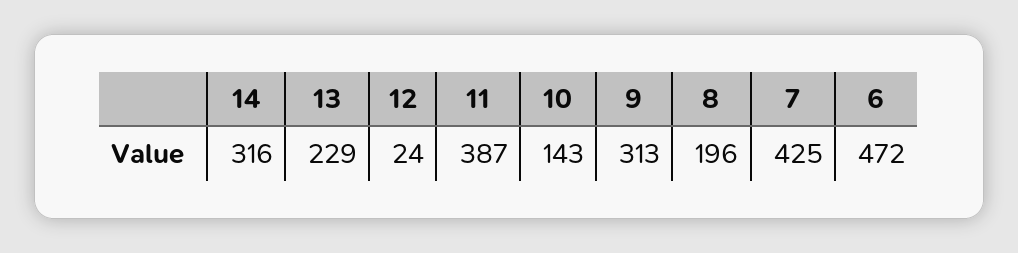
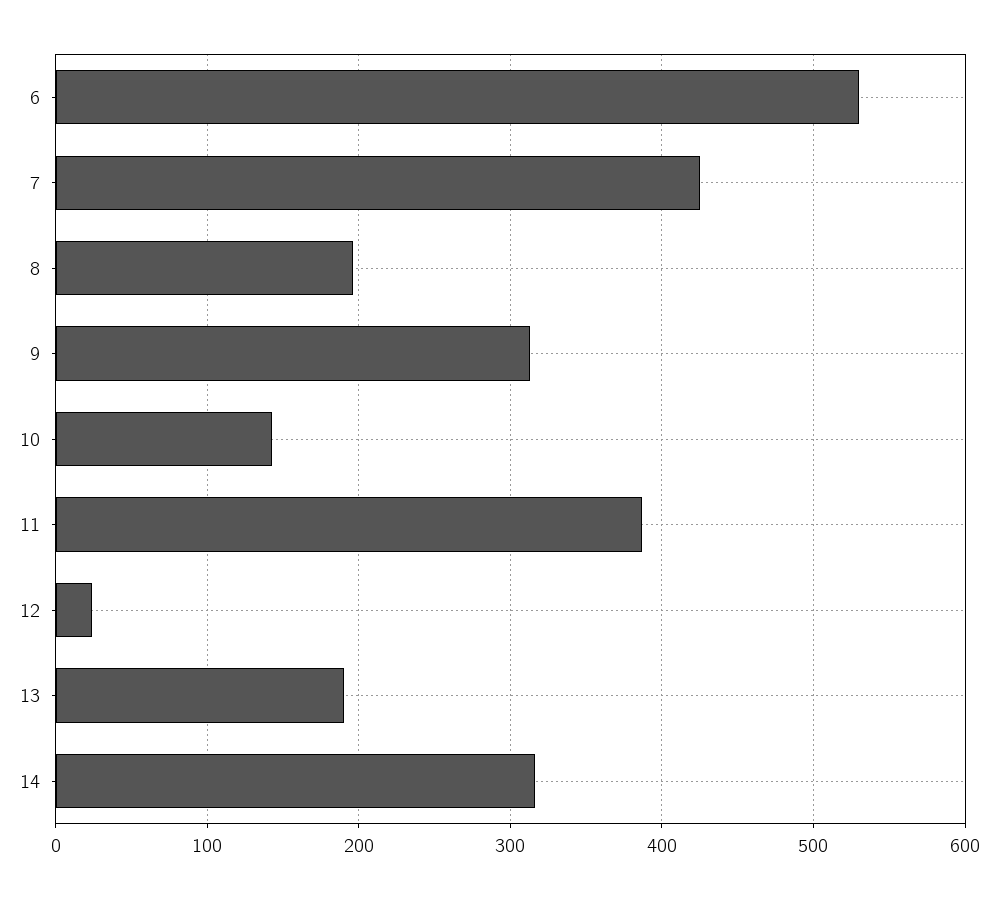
13: 229 -> 190
6: 472 -> 530

